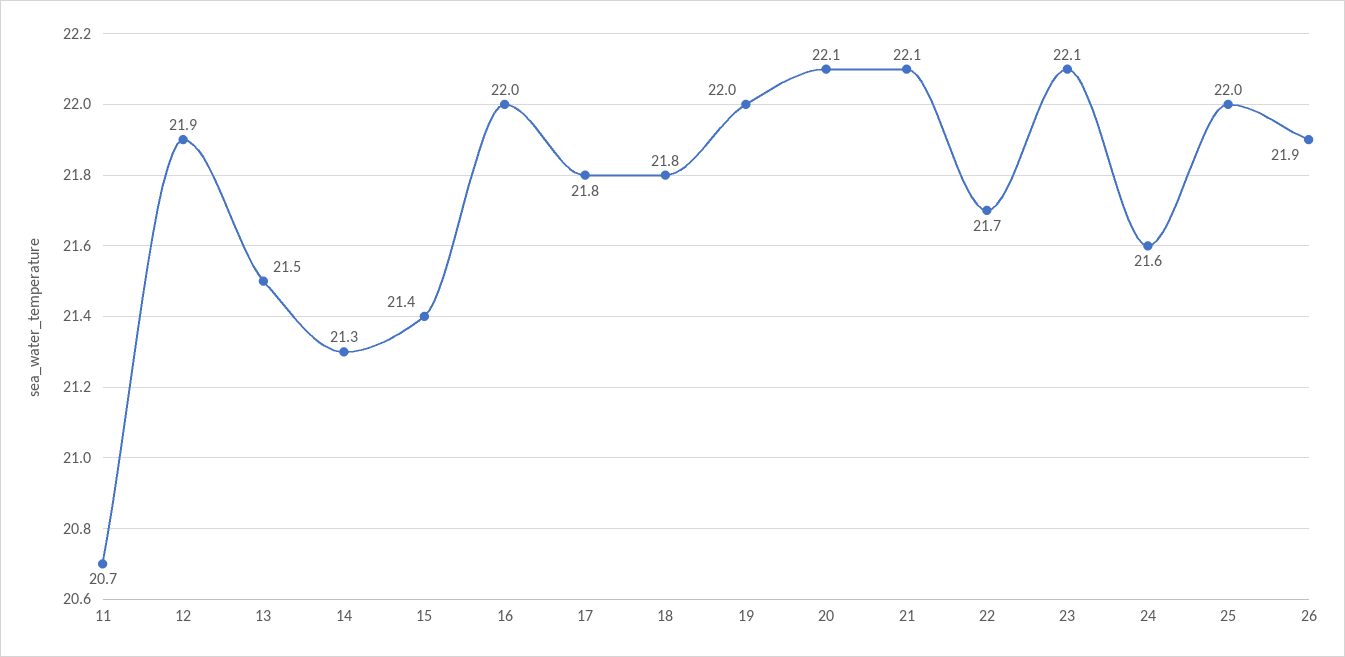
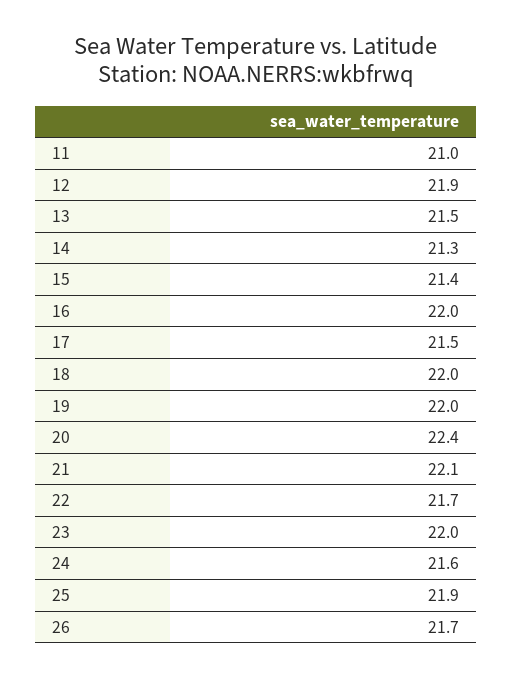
11: 20.7 -> 21
17: 21.8 -> 21.5
18: 21.8 -> 22
20: 22.1 -> 22.4
23: 22.1 -> 22
25: 22 -> 21.9
26: 21.9 -> 21.7

